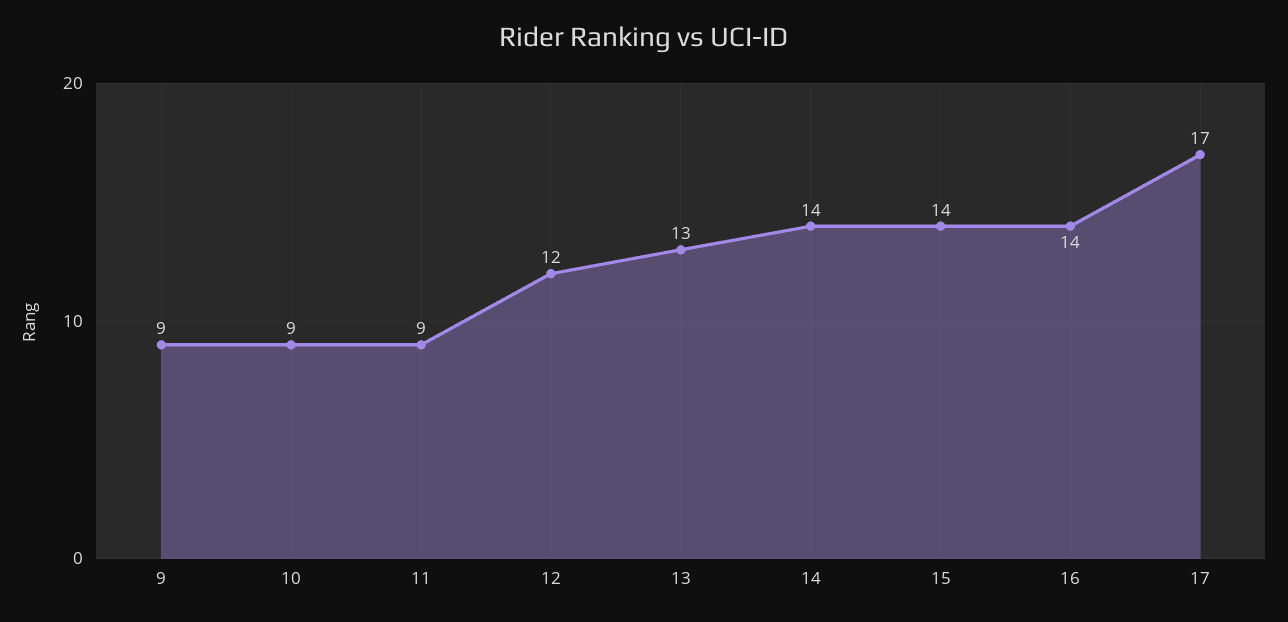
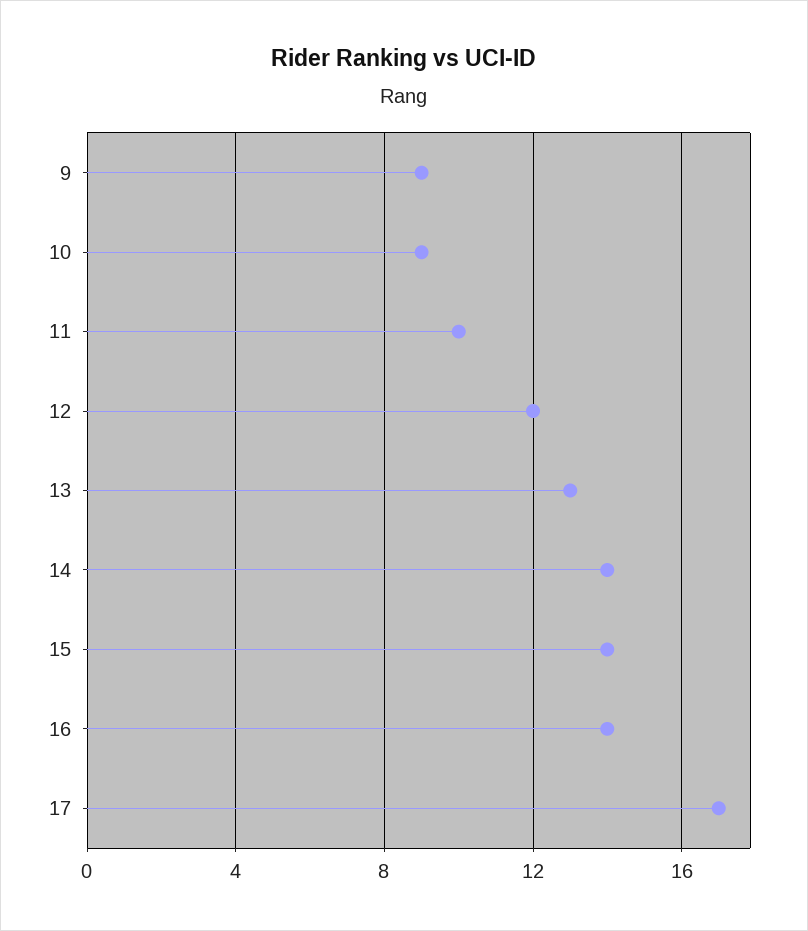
11: 9 -> 10

